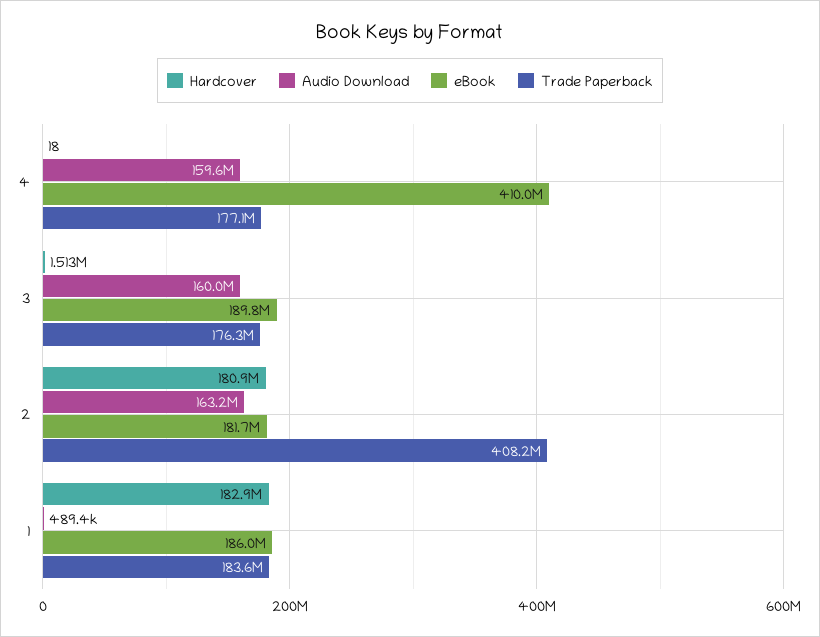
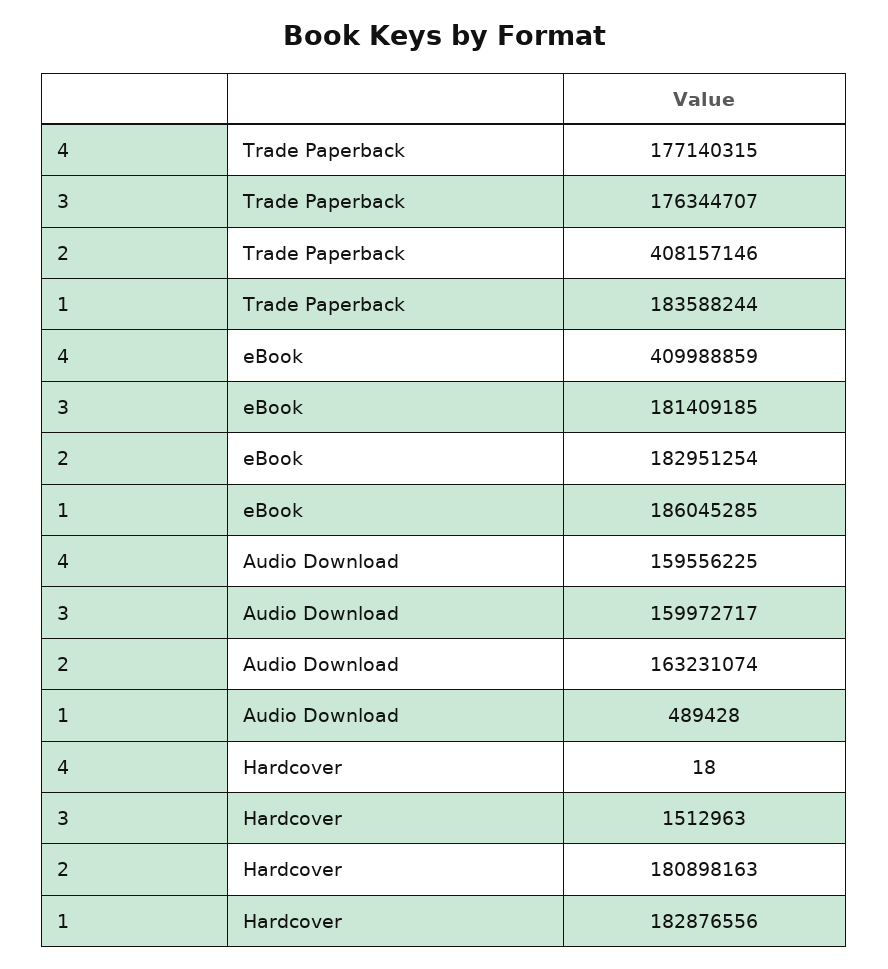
eBook, 3: 189800000 -> 181409185
eBook, 2: 181700000 -> 182951254

